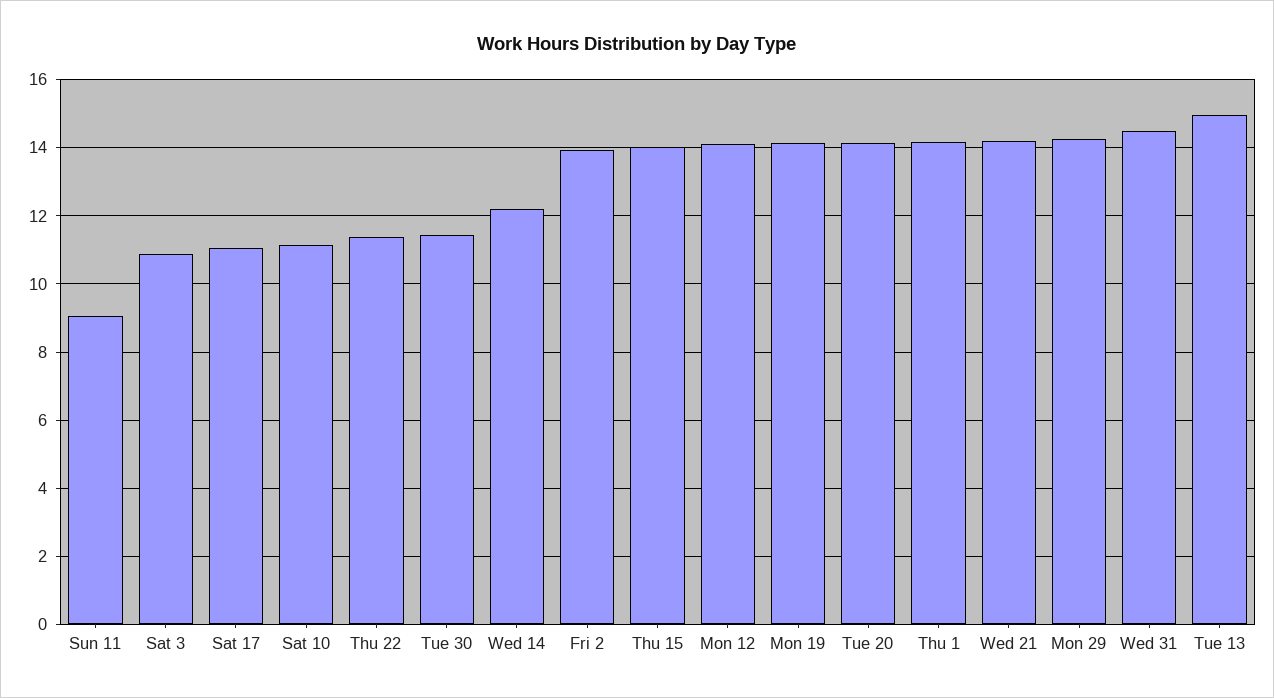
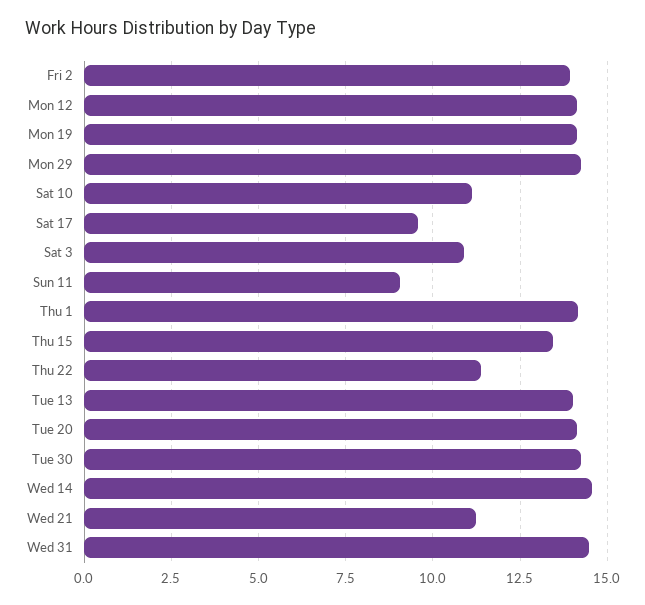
Sat 17: 11 -> 9.5
Tue 30: 11.4 -> 14.25
Wed 14: 12.2 -> 14.5
Thu 15: 14 -> 13.5
Wed 21: 14.2 -> 11.25
Tue 13: 15 -> 14

